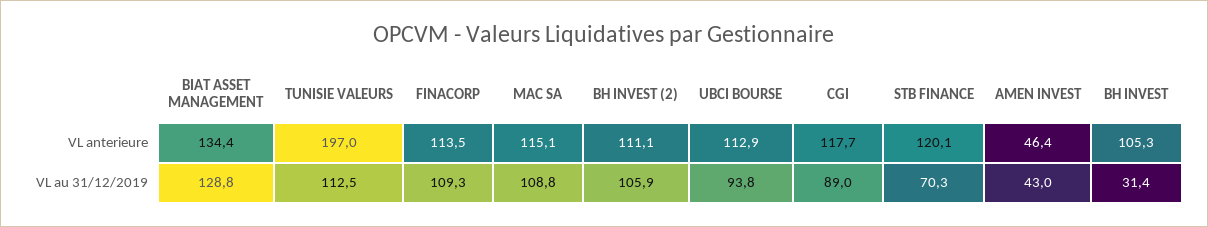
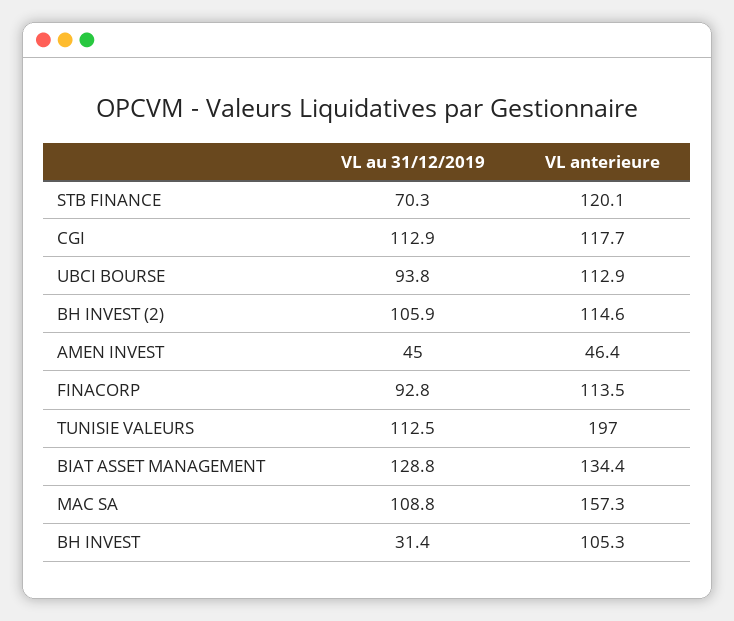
MAC SA, VL anterieure: 115.1 -> 157.3
BH INVEST (2), VL anterieure: 111.1 -> 114.6
FINACORP, VL au 31/12/2019: 109.3 -> 92.8
CGI, VL au 31/12/2019: 89 -> 112.9
AMEN INVEST, VL au 31/12/2019: 43 -> 45

